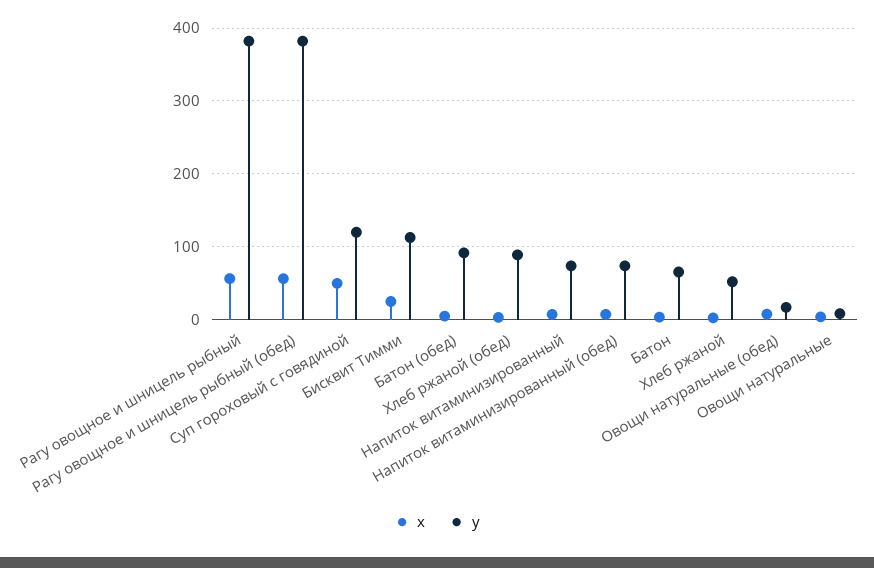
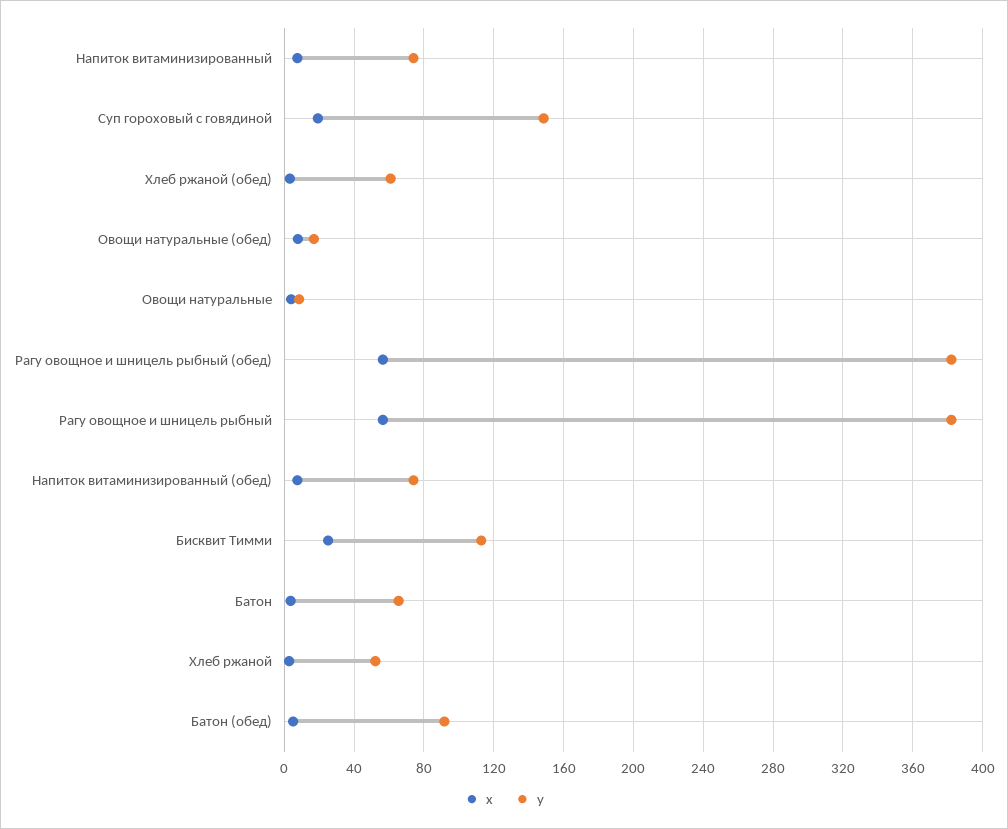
x, Суп гороховый с говядиной: 50 -> 20
y, Суп гороховый с говядиной: 120 -> 150
y, Хлеб ржаной (обед): 90 -> 60

